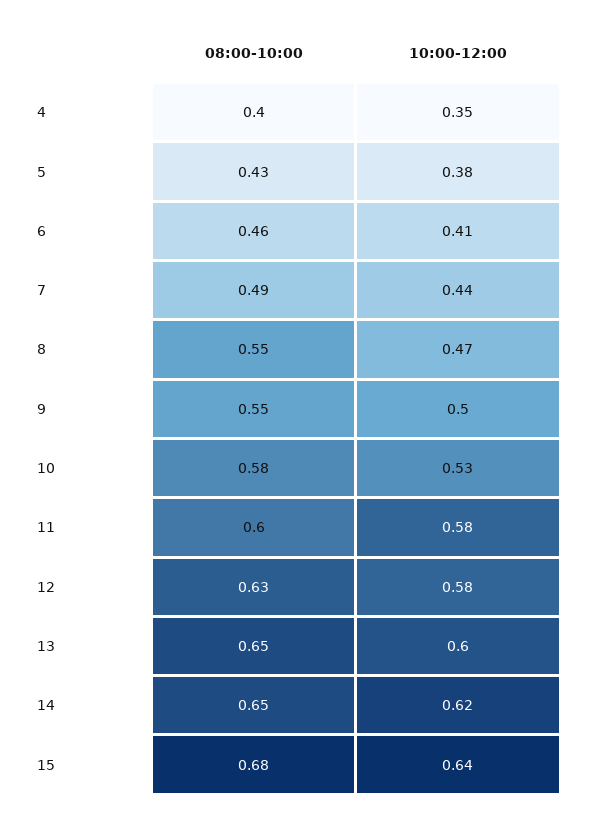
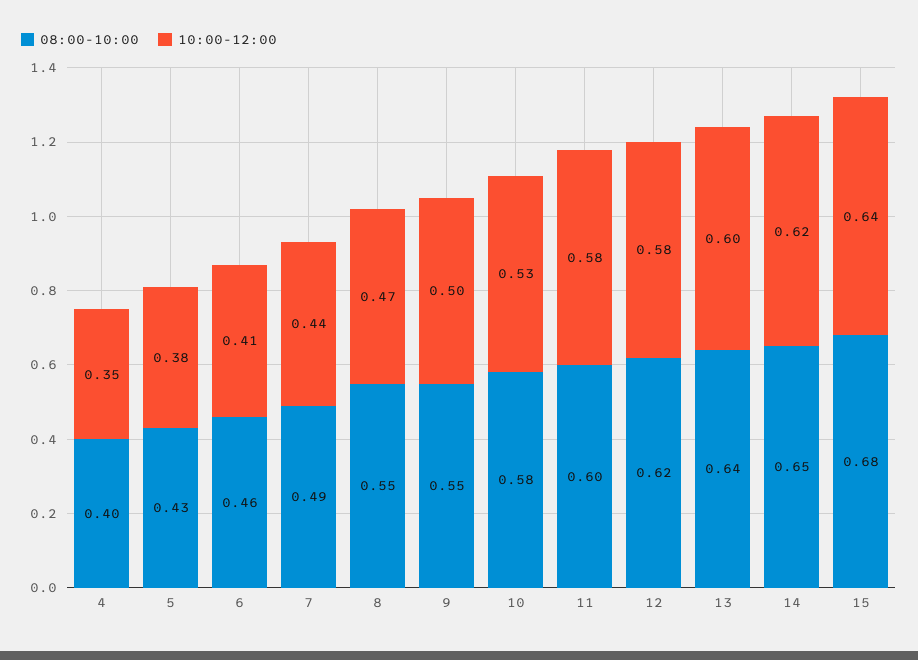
08:00-10:00, 12: 0.63 -> 0.62
08:00-10:00, 13: 0.65 -> 0.64

